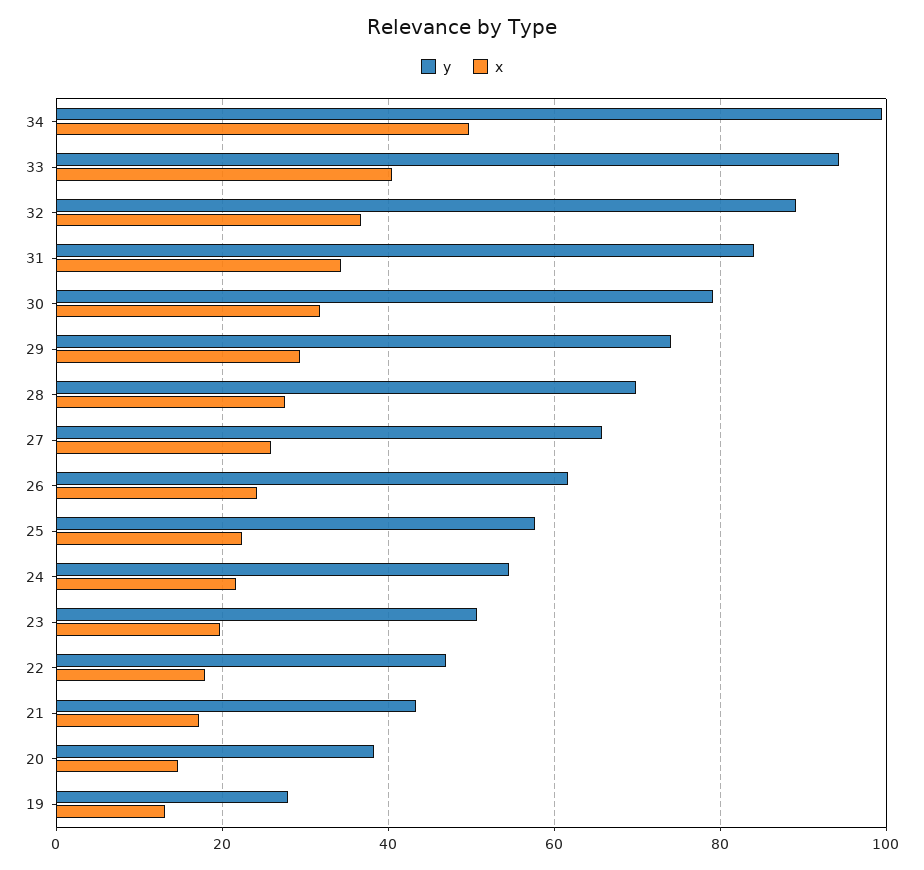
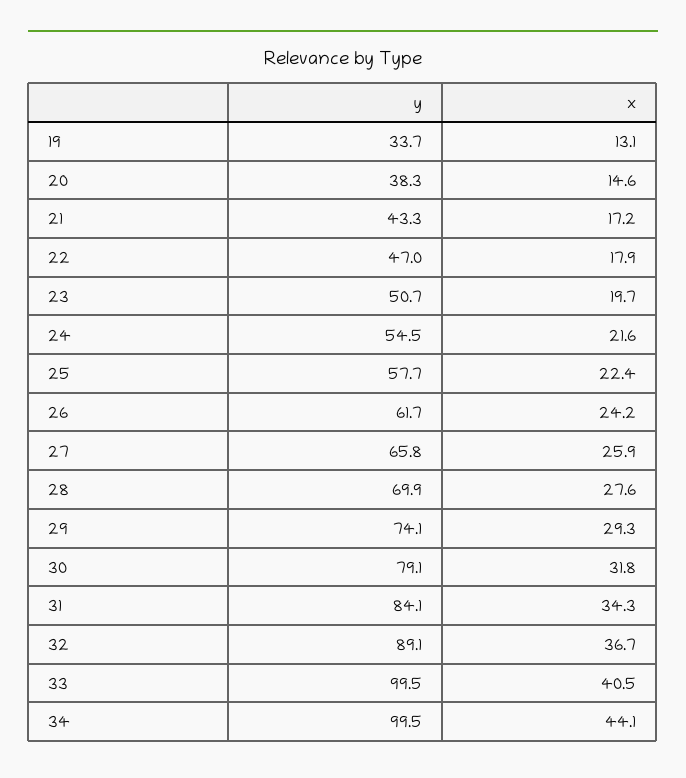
x, 34: 50 -> 44.1
y, 33: 94 -> 99.5
y, 19: 28 -> 33.7

